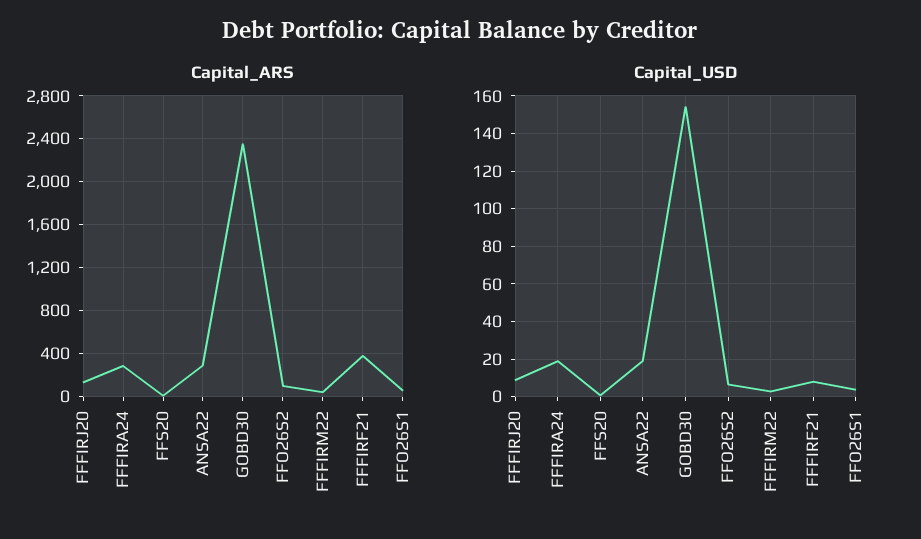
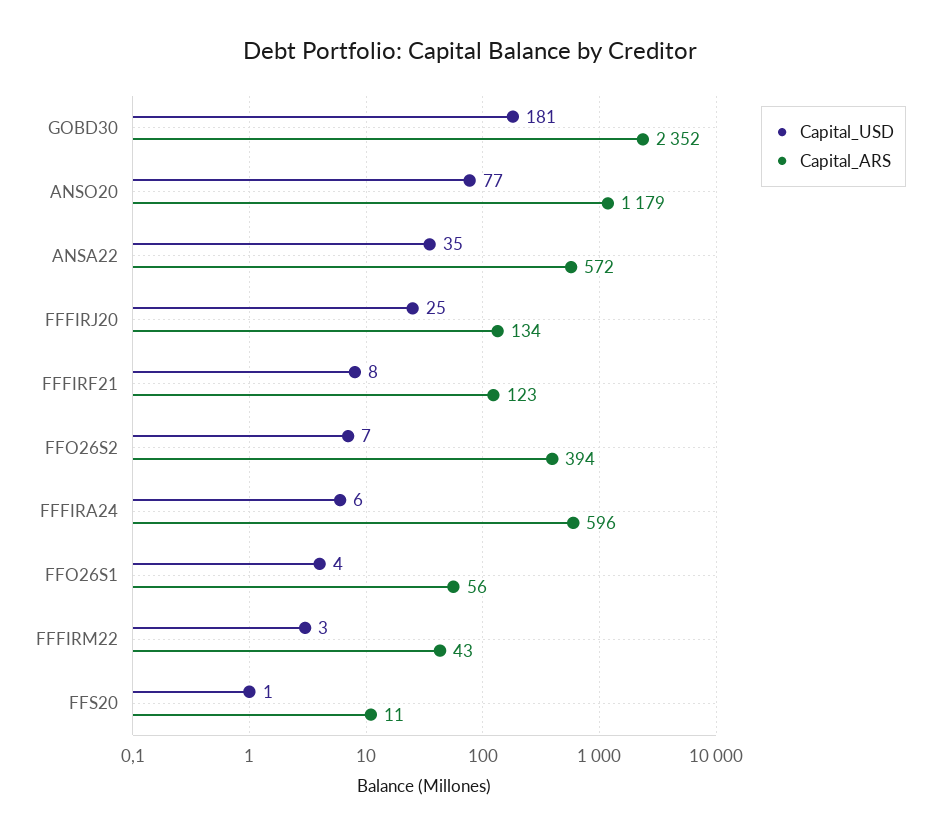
Capital_ARS, FFFIRA24: 300 -> 596
Capital_ARS, ANSA22: 300 -> 572
Capital_ARS, FFO26S2: 100 -> 394
Capital_ARS, FFFIRF21: 400 -> 123
Capital_USD, FFFIRJ20: 10 -> 25
Capital_USD, FFFIRA24: 20 -> 6
Capital_USD, ANSA22: 20 -> 35
Capital_USD, GOBD30: 155 -> 181
Capital_USD, ANSO20: none -> 77
Capital_ARS, ANSO20: none -> 1179

